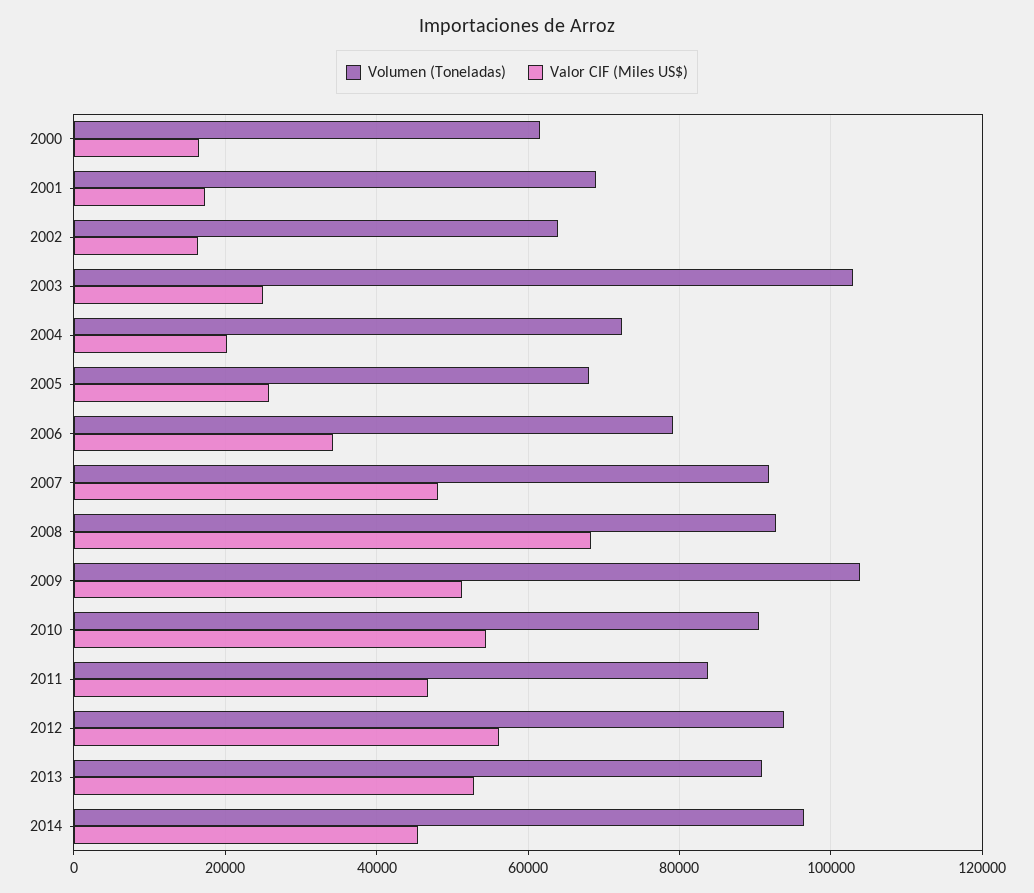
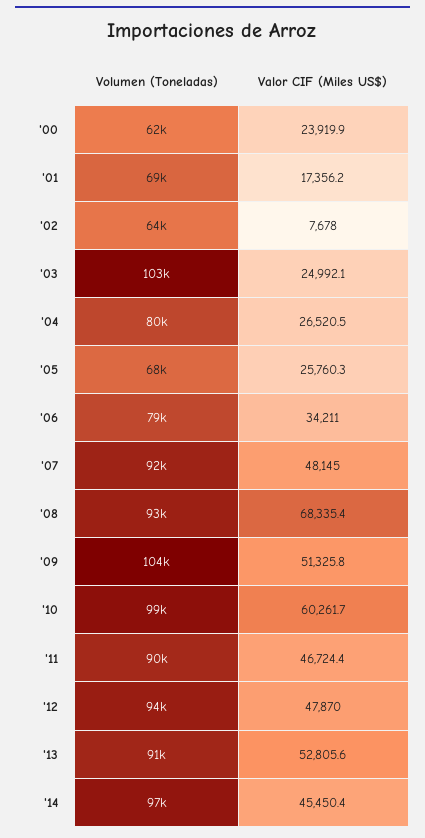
Valor CIF (Miles US$), 2000: 16000 -> 23919.9
Valor CIF (Miles US$), 2002: 16000 -> 7678
Volumen (Toneladas), 2004: 72000 -> 80000
Valor CIF (Miles US$), 2004: 20000 -> 26520.5
Volumen (Toneladas), 2010: 90000 -> 99000
Valor CIF (Miles US$), 2010: 54000 -> 60261.7
Volumen (Toneladas), 2011: 84000 -> 90000
Valor CIF (Miles US$), 2012: 56000 -> 47870

